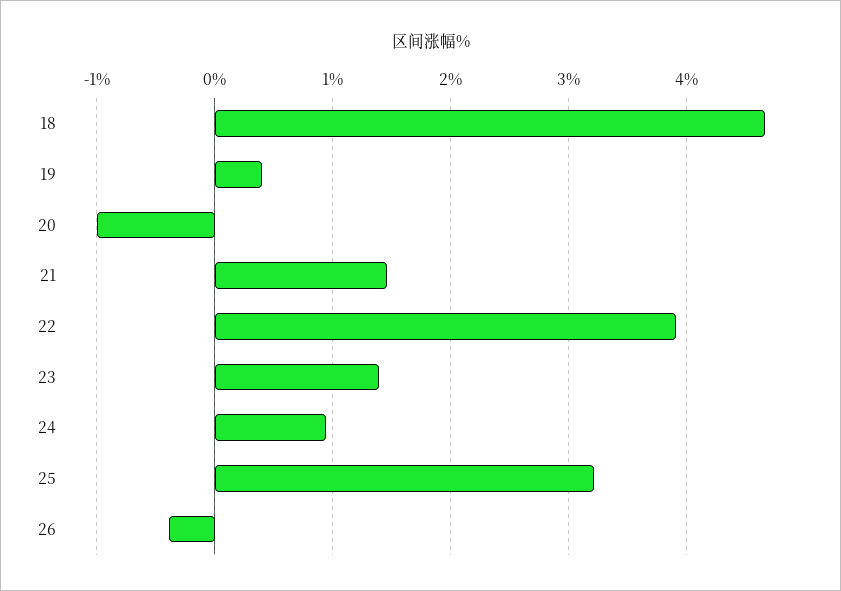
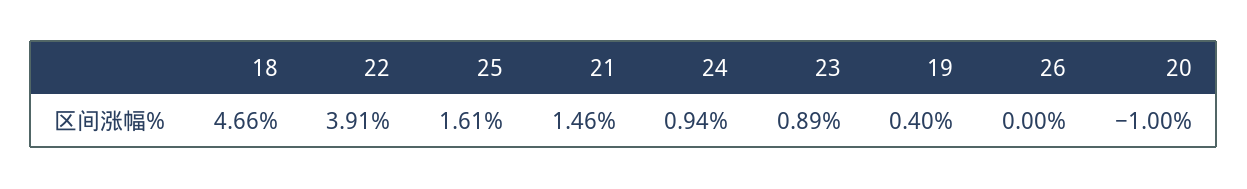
23: 1.4 -> 0.89
25: 3.2 -> 1.61
26: -0.4 -> 0

